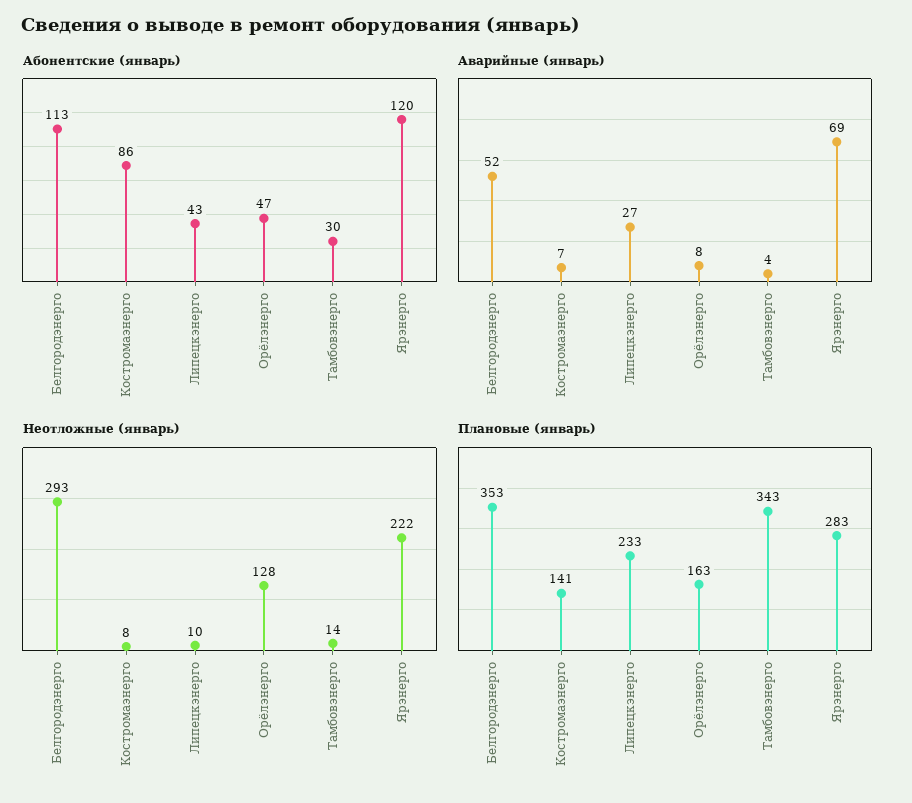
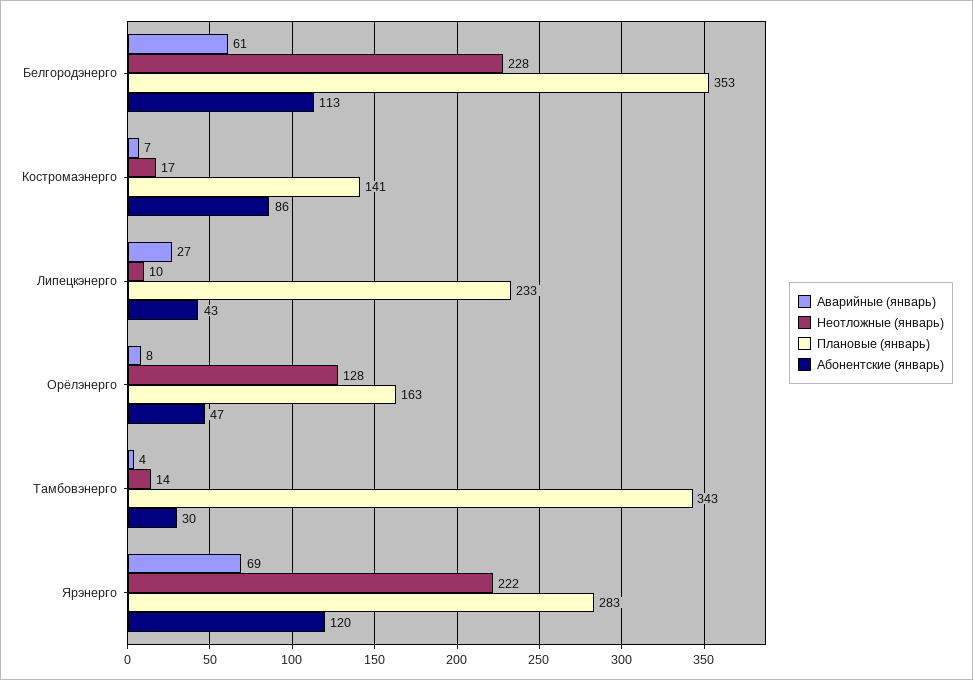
Аварийные (январь), Белгородэнерго: 52 -> 61
Неотложные (январь), Белгородэнерго: 293 -> 228
Неотложные (январь), Костромаэнерго: 8 -> 17

